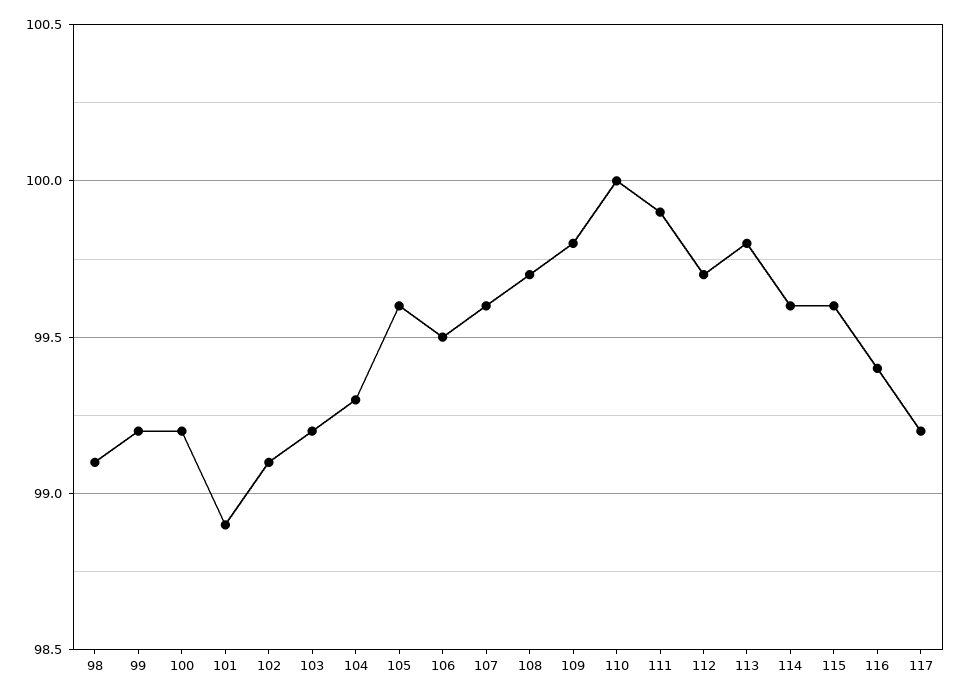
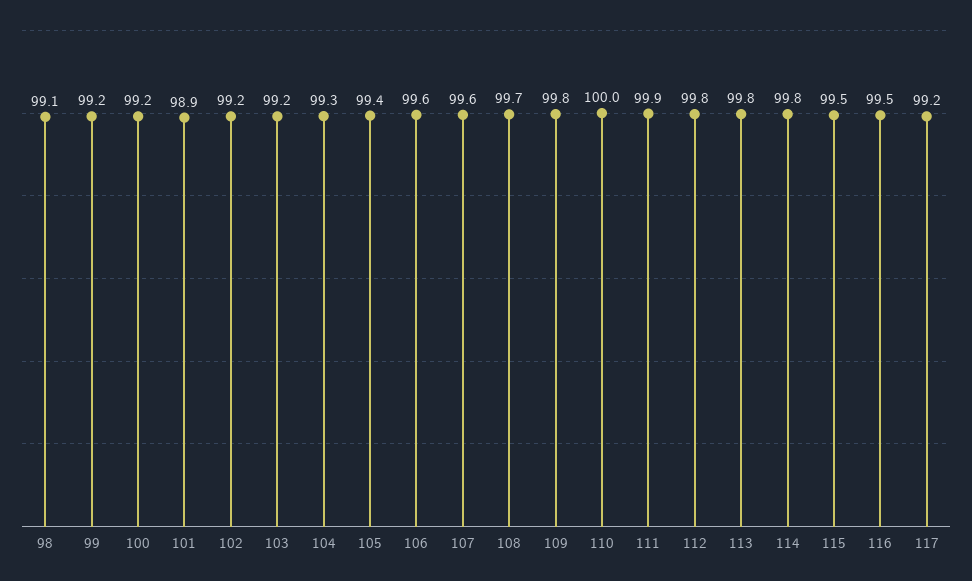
102: 99.1 -> 99.2
105: 99.6 -> 99.4
106: 99.5 -> 99.6
112: 99.7 -> 99.8
114: 99.6 -> 99.8
115: 99.6 -> 99.5
116: 99.4 -> 99.5

